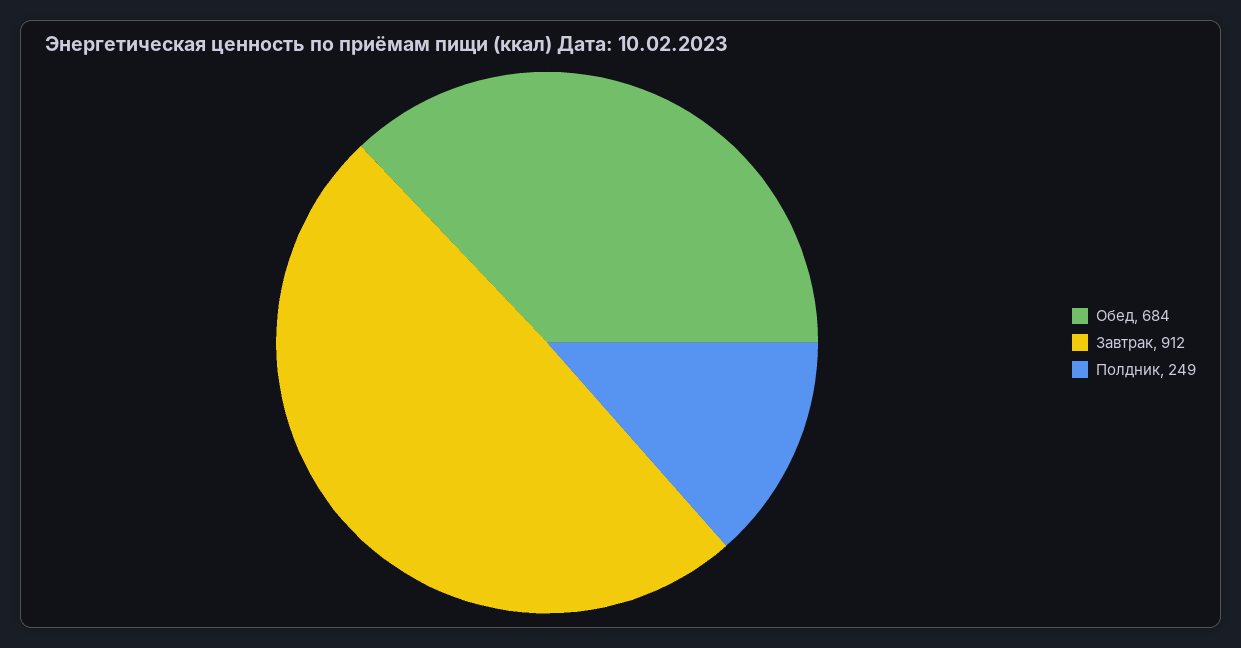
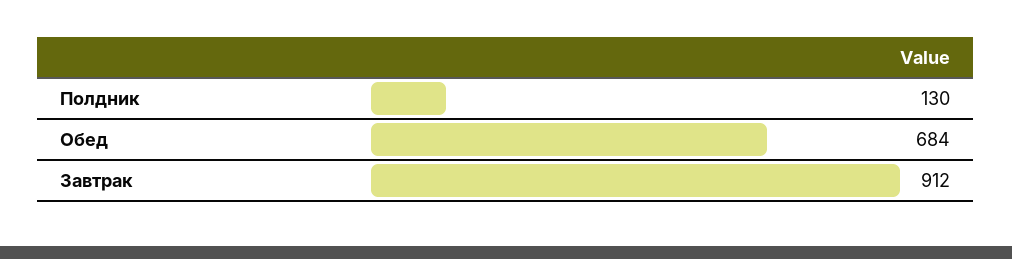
Полдник: 249 -> 130

